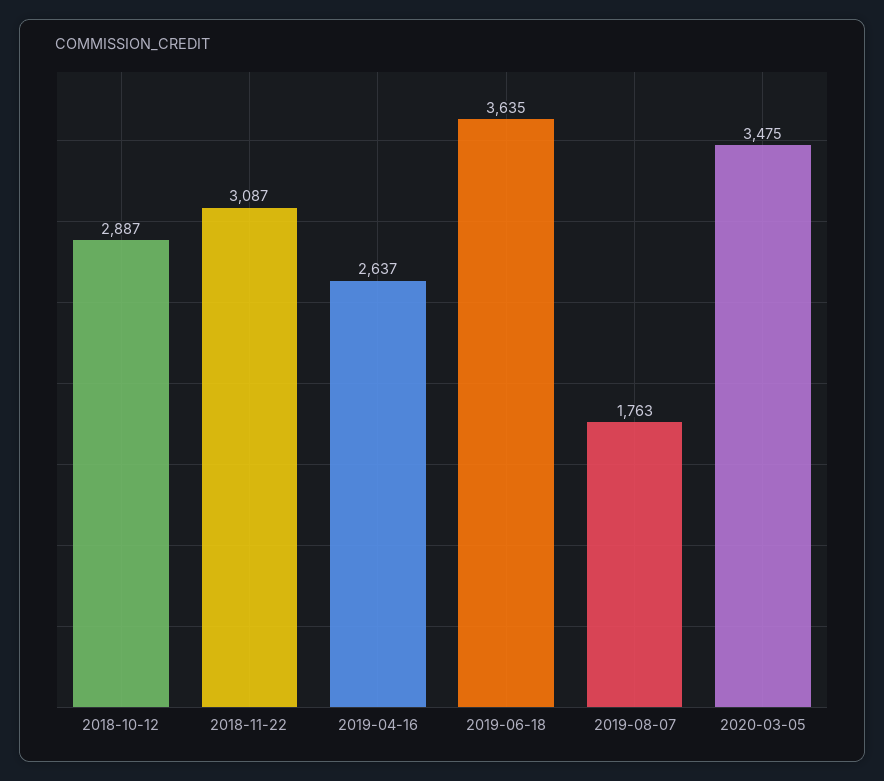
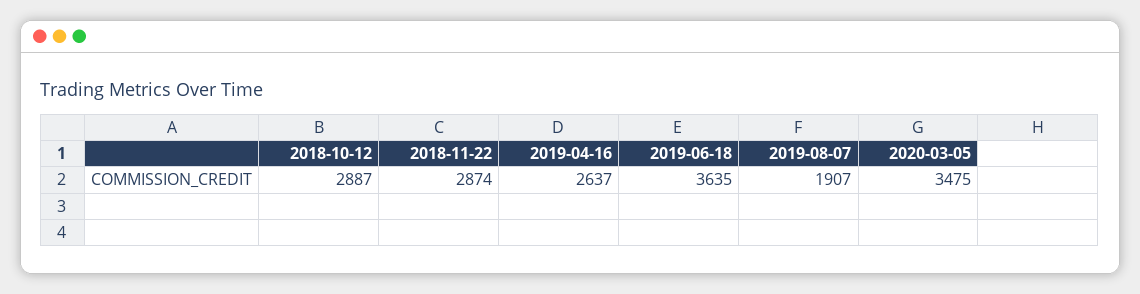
2018-11-22: 3087 -> 2874
2019-08-07: 1763 -> 1907

